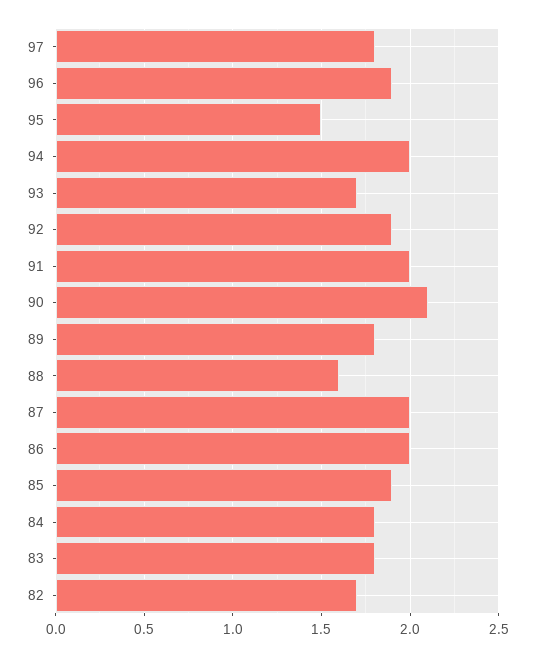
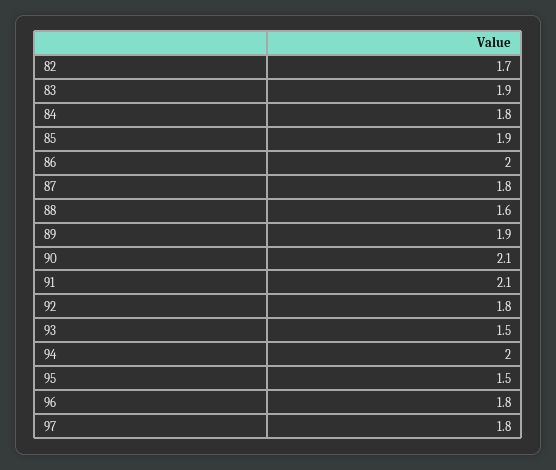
96: 1.9 -> 1.8
93: 1.7 -> 1.5
92: 1.9 -> 1.8
91: 2 -> 2.1
89: 1.8 -> 1.9
87: 2 -> 1.8
83: 1.8 -> 1.9

